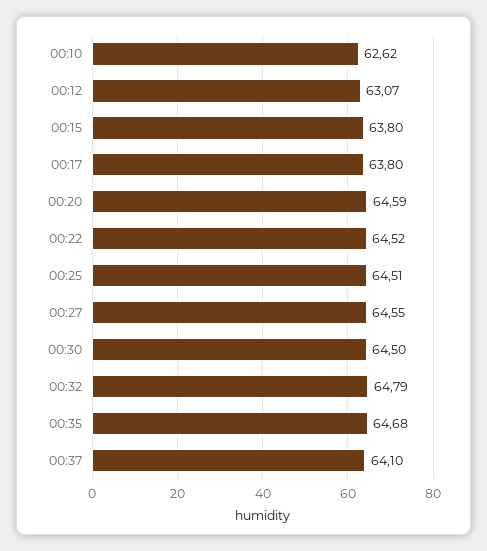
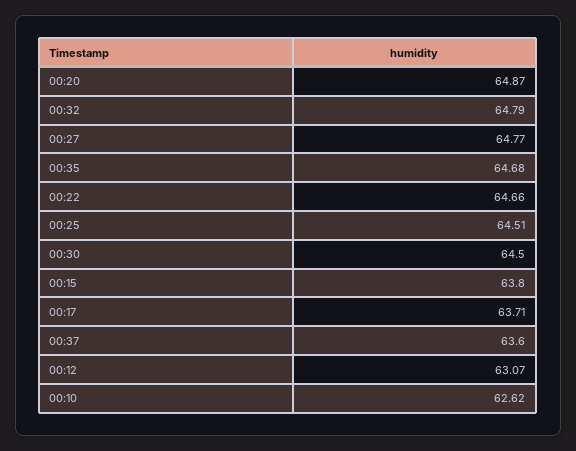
00:17: 63.8 -> 63.71
00:20: 64.59 -> 64.87
00:22: 64.52 -> 64.66
00:27: 64.55 -> 64.77
00:37: 64.1 -> 63.6

